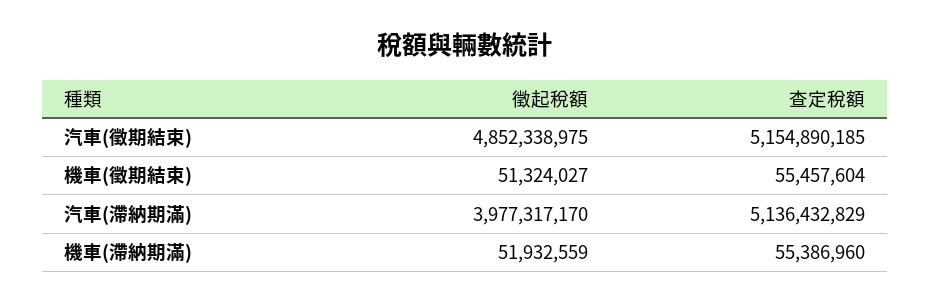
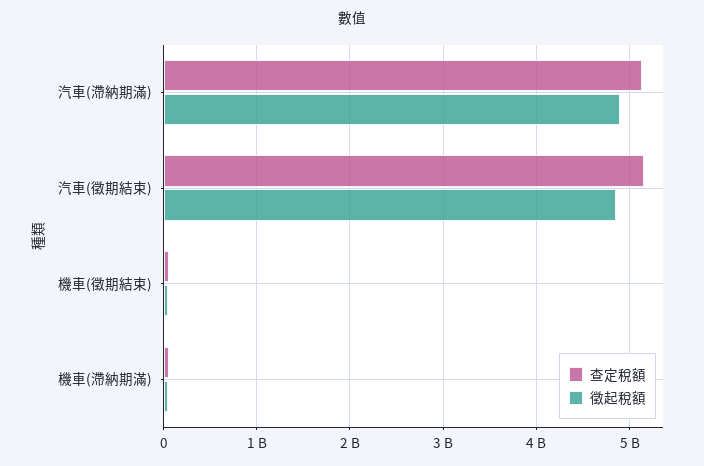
徵起稅額, 汽車(滯納期滿): 3977317170 -> 4900000000

